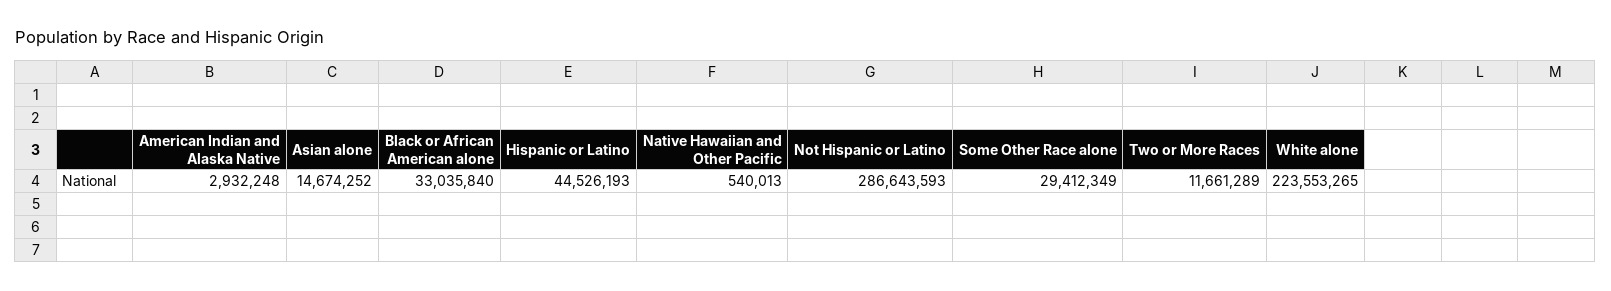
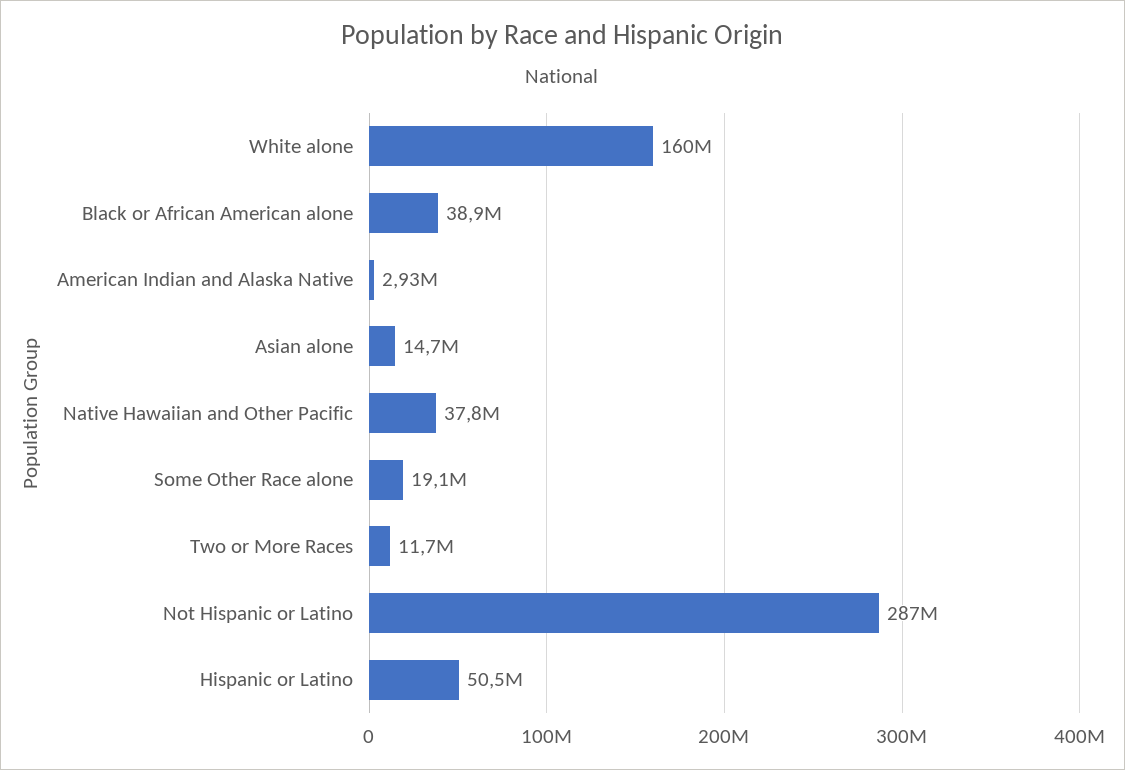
Black or African American alone: 33035840 -> 38900000
Hispanic or Latino: 44526193 -> 50500000
Native Hawaiian and Other Pacific: 540013 -> 37800000
Some Other Race alone: 29412349 -> 19100000
White alone: 223553265 -> 160000000

